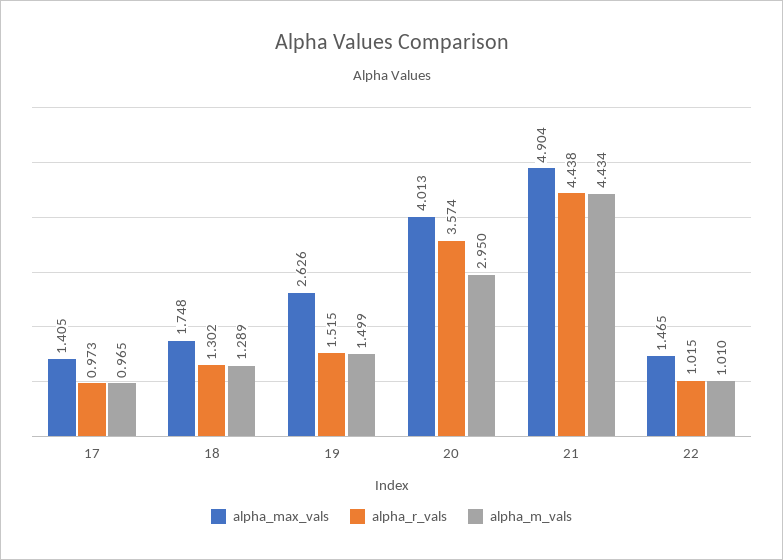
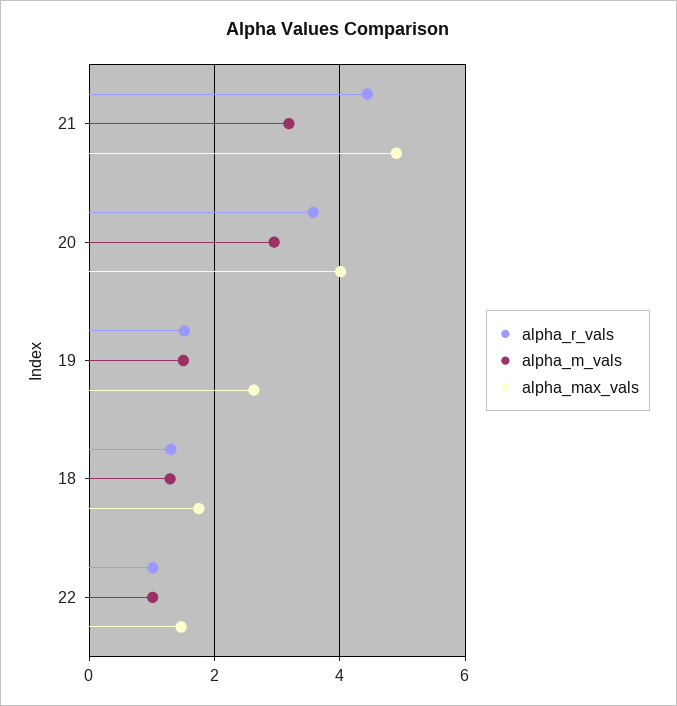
alpha_max_vals, 17: 1.405 -> none
alpha_r_vals, 17: 0.973 -> none
alpha_m_vals, 17: 0.965 -> none
alpha_m_vals, 21: 4.434 -> 3.2

